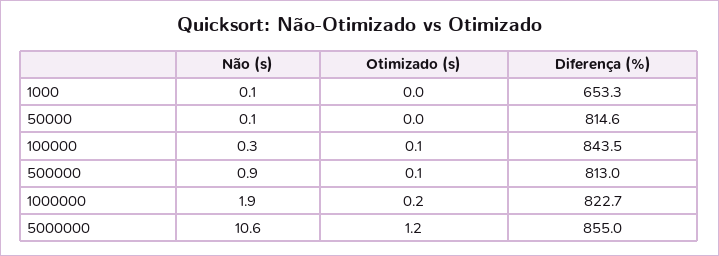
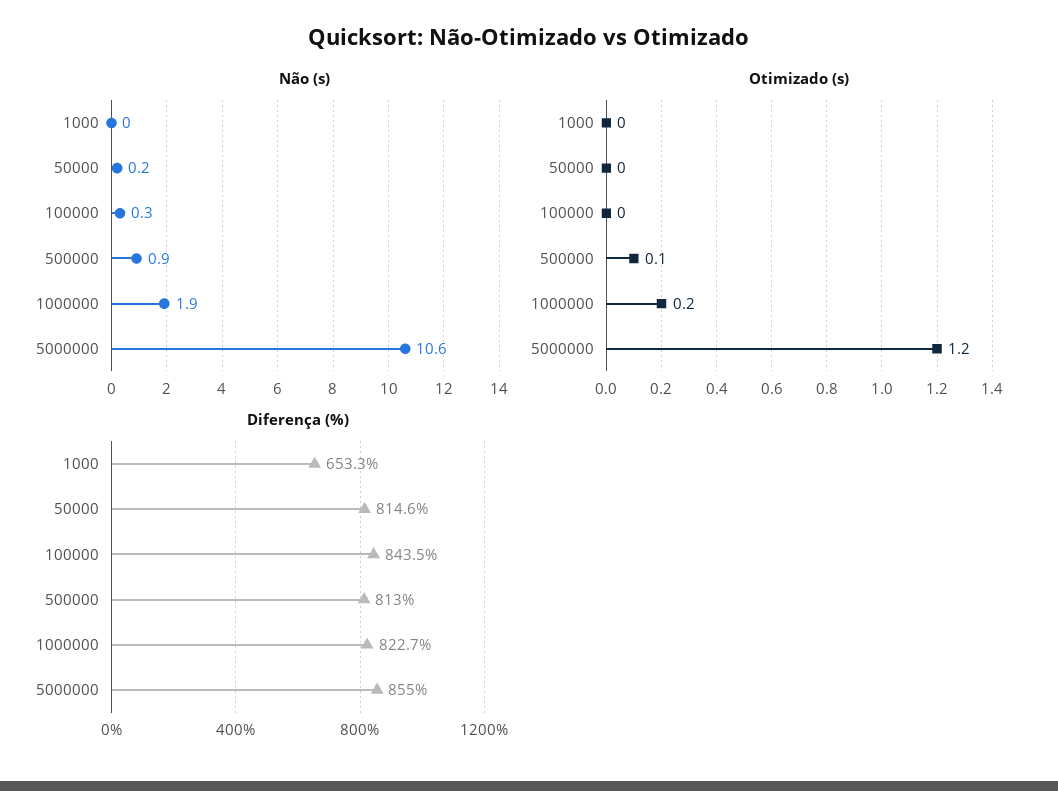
Não (s), 1000: 0.1 -> 0
Não (s), 50000: 0.1 -> 0.2
Otimizado (s), 100000: 0.1 -> 0

